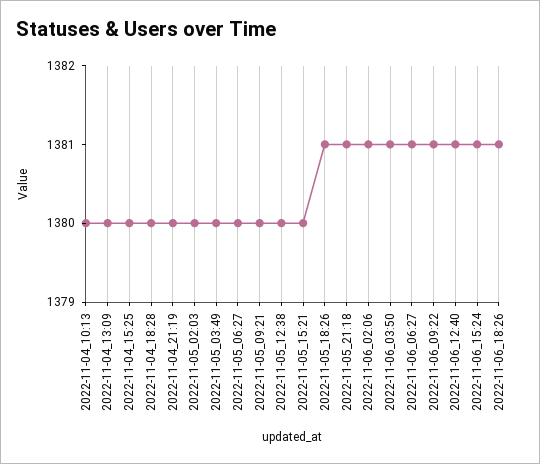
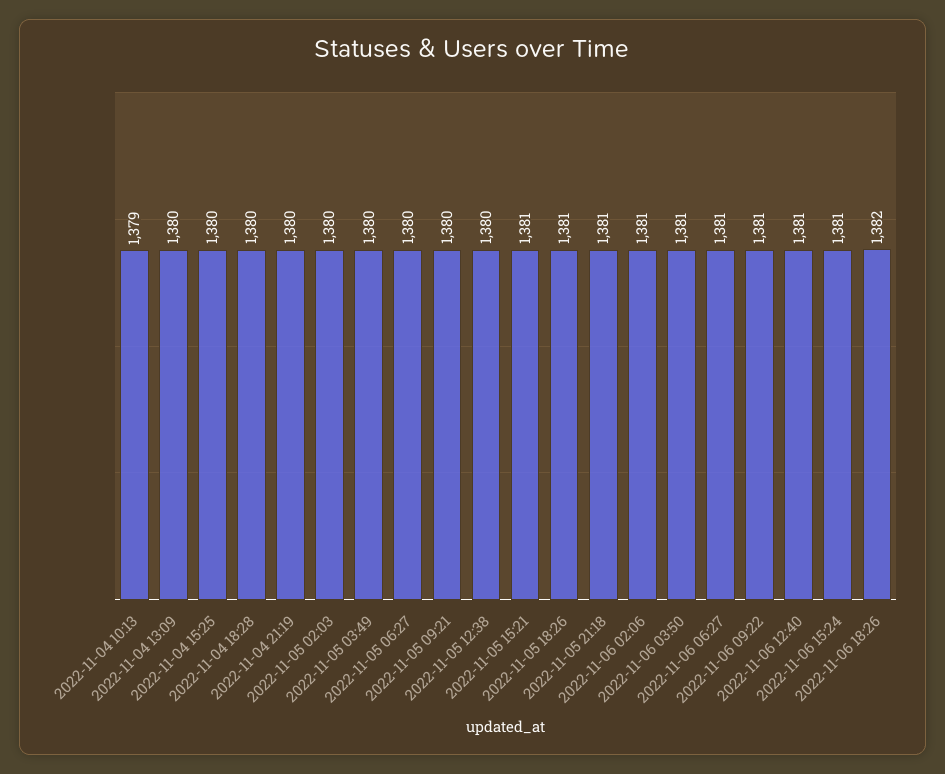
2022-11-04_10:13: 1380 -> 1379
2022-11-05_15:21: 1380 -> 1381
2022-11-06_18:26: 1381 -> 1382

